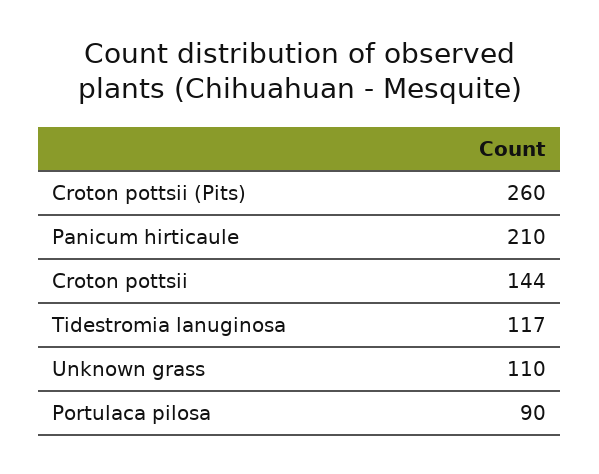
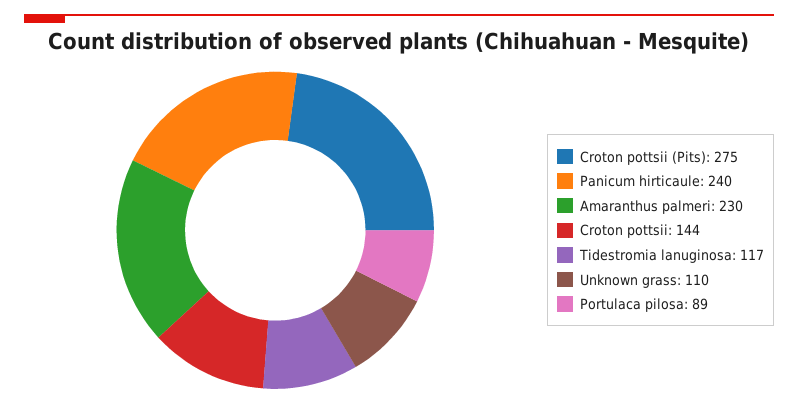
Croton pottsii (Pits): 260 -> 275
Panicum hirticaule: 210 -> 240
Portulaca pilosa: 90 -> 89
Amaranthus palmeri: none -> 230

